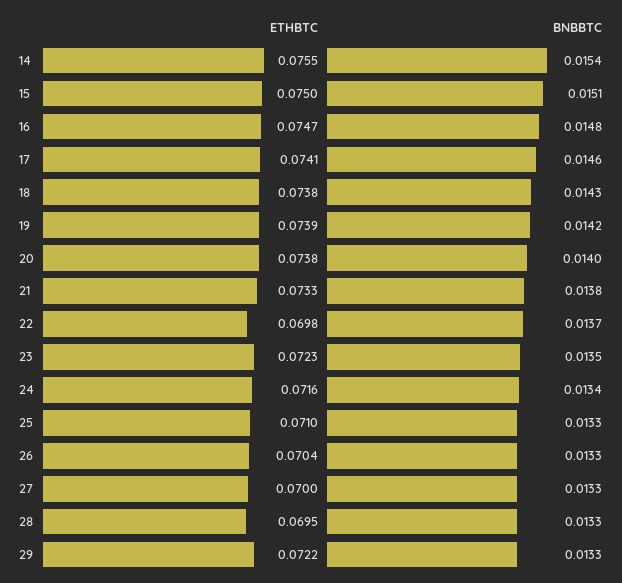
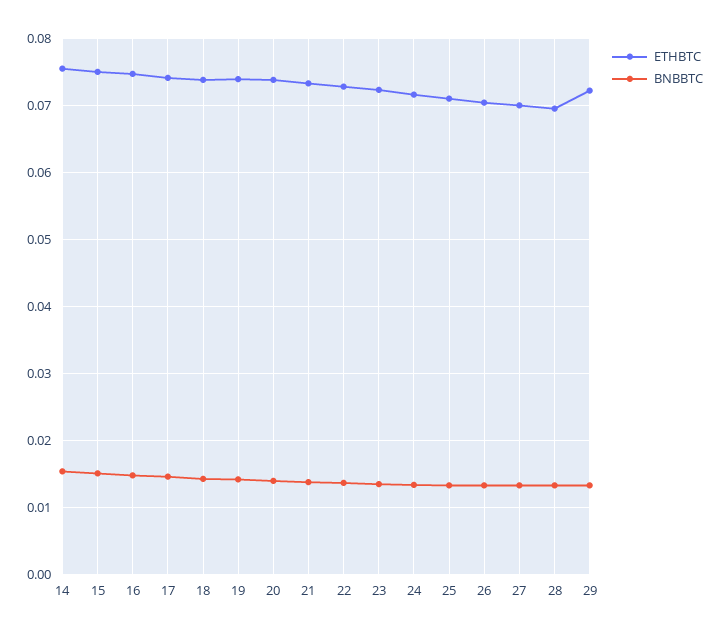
ETHBTC, 22: 0.0698 -> 0.073

